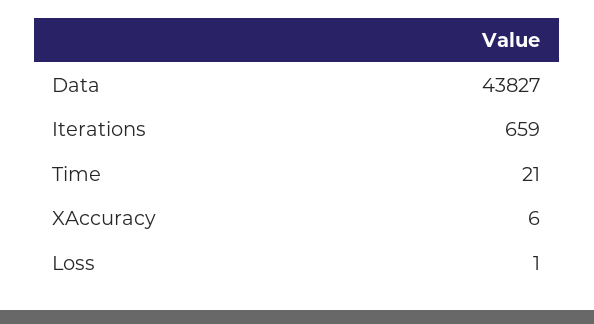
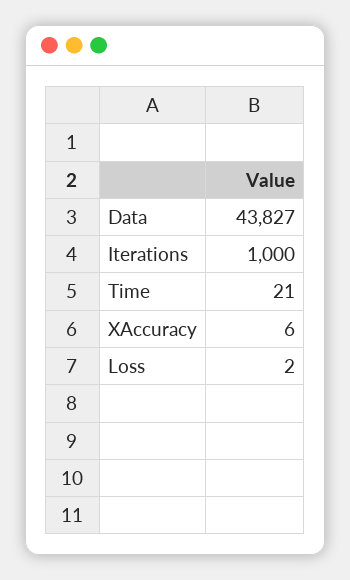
Iterations: 659 -> 1000
Loss: 1 -> 2

